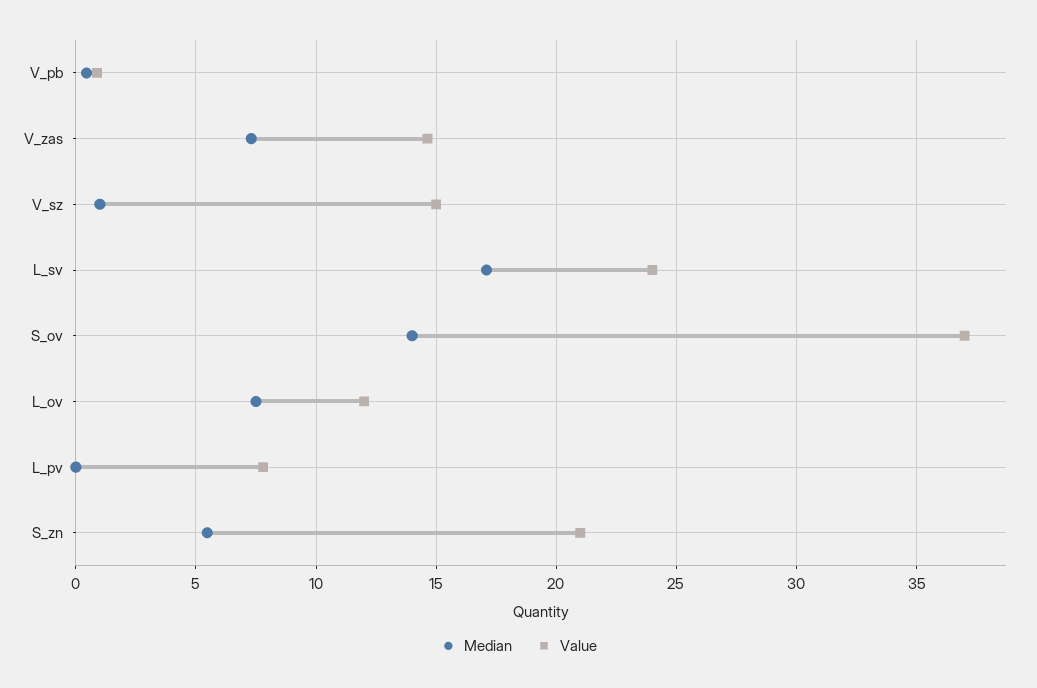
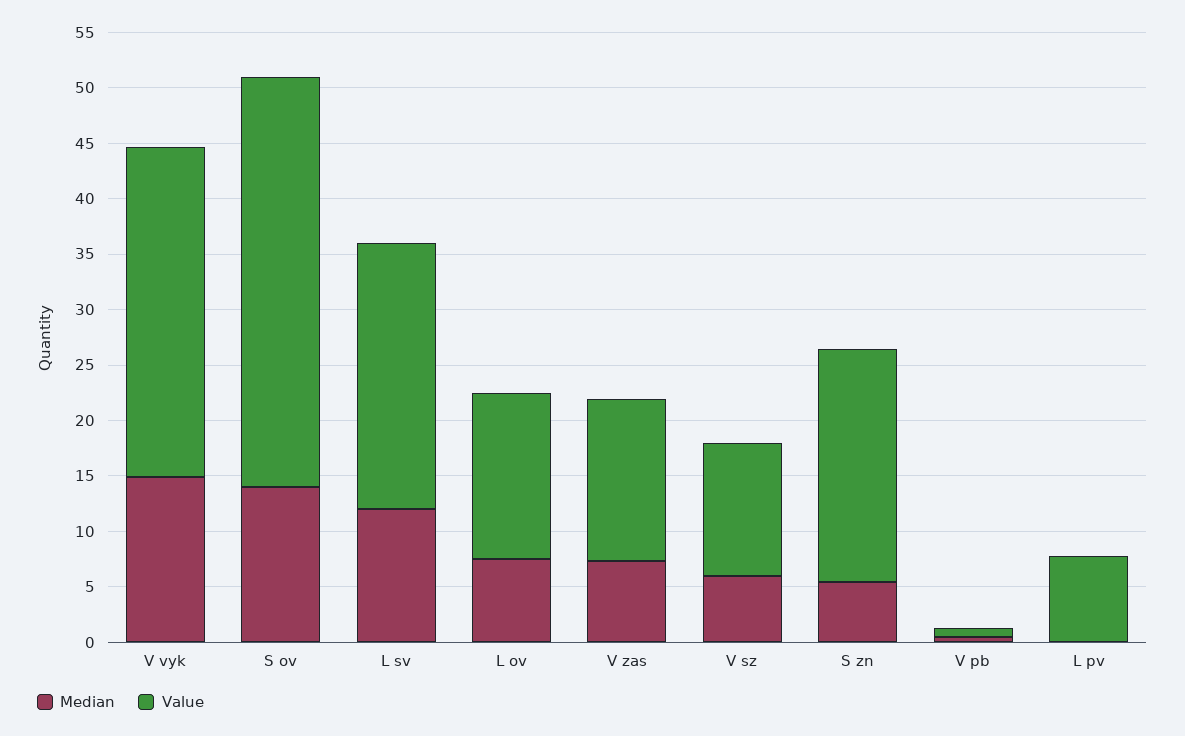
Median, V_sz: 1 -> 6
Value, V_sz: 15 -> 12
Median, L_sv: 17 -> 12
Value, L_ov: 12 -> 15
Median, V vyk: none -> 15
Value, V vyk: none -> 30

